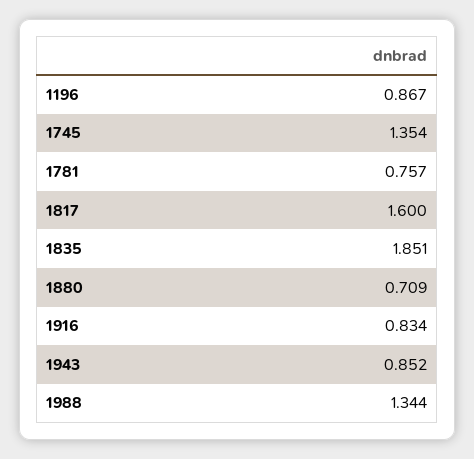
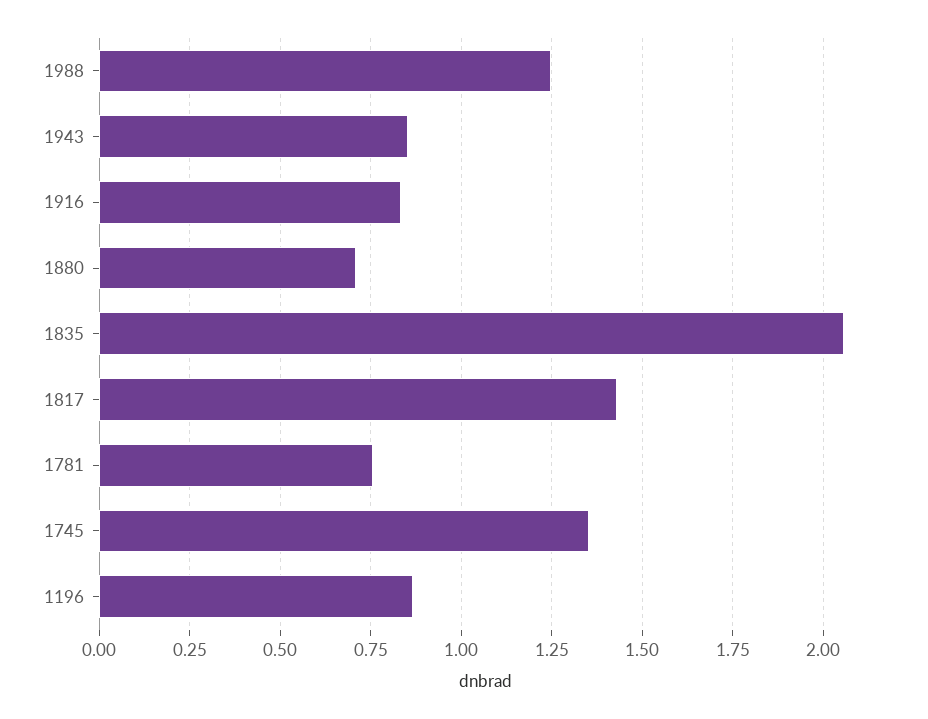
1817: 1.6 -> 1.425
1835: 1.851 -> 2.05
1988: 1.344 -> 1.25

